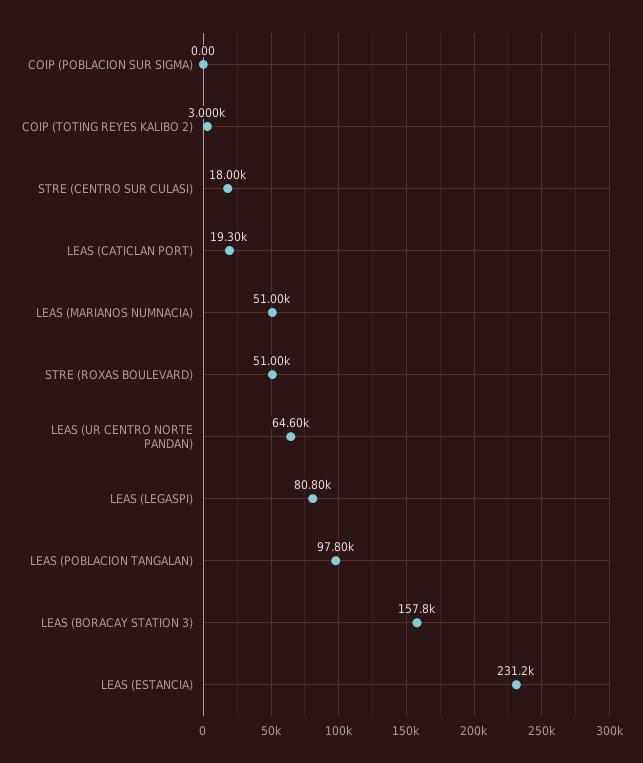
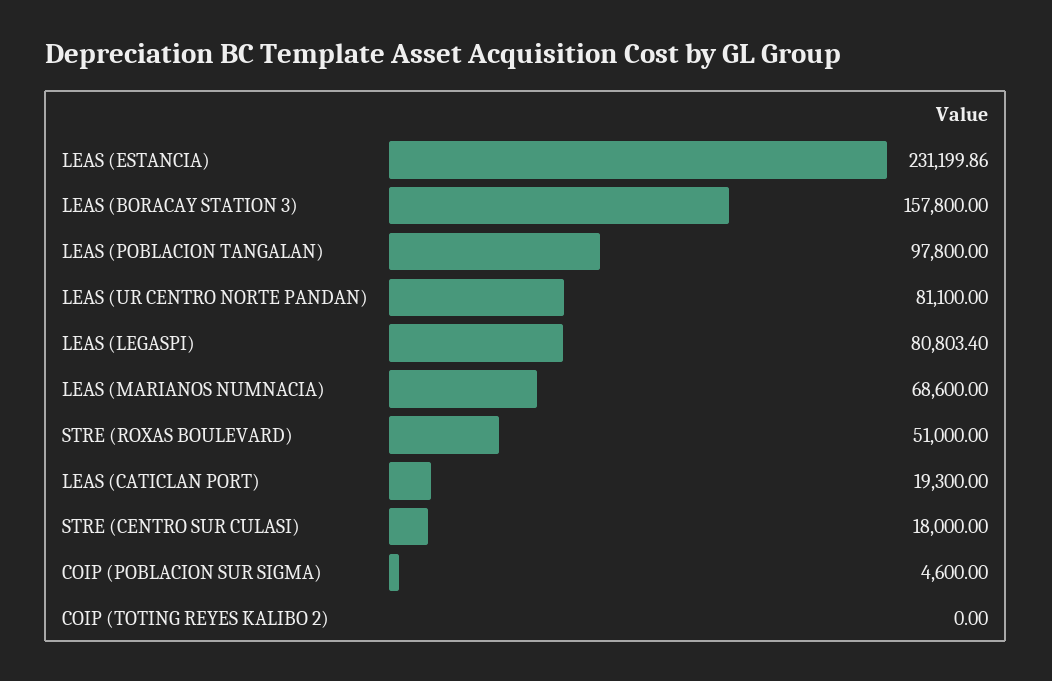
COIP (POBLACION SUR SIGMA): 0 -> 4600
COIP (TOTING REYES KALIBO 2): 3000 -> 0
LEAS (MARIANOS NUMNACIA): 51000 -> 68600
LEAS (UR CENTRO NORTE PANDAN): 64600 -> 81100

